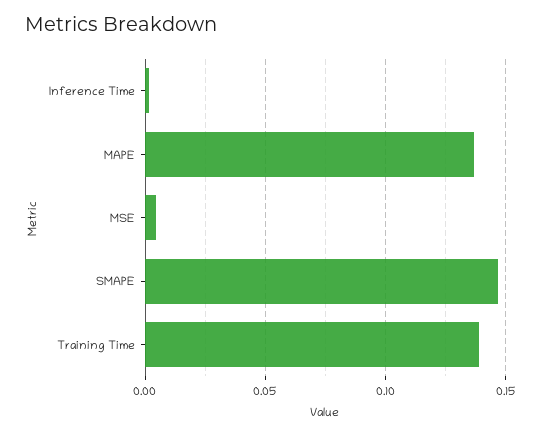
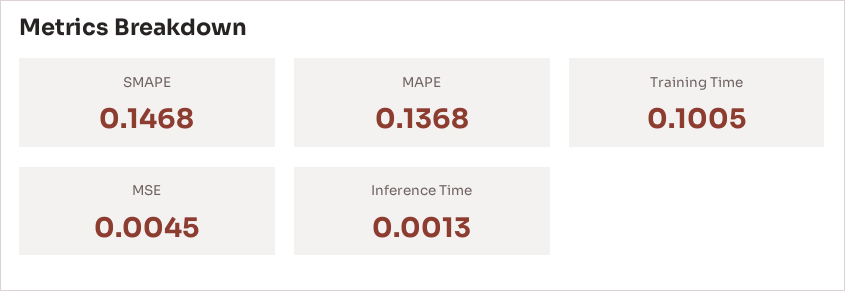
Training Time: 0.14 -> 0.1005

